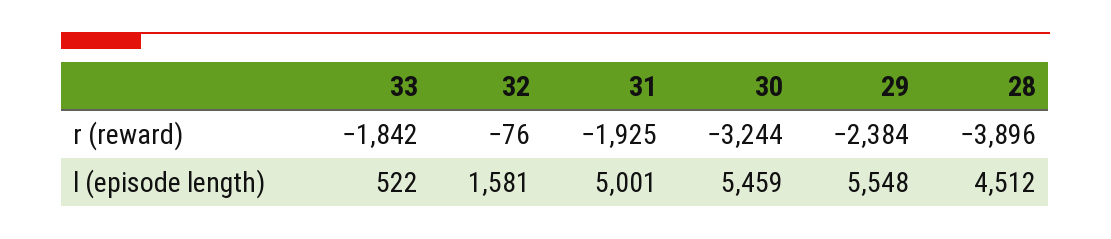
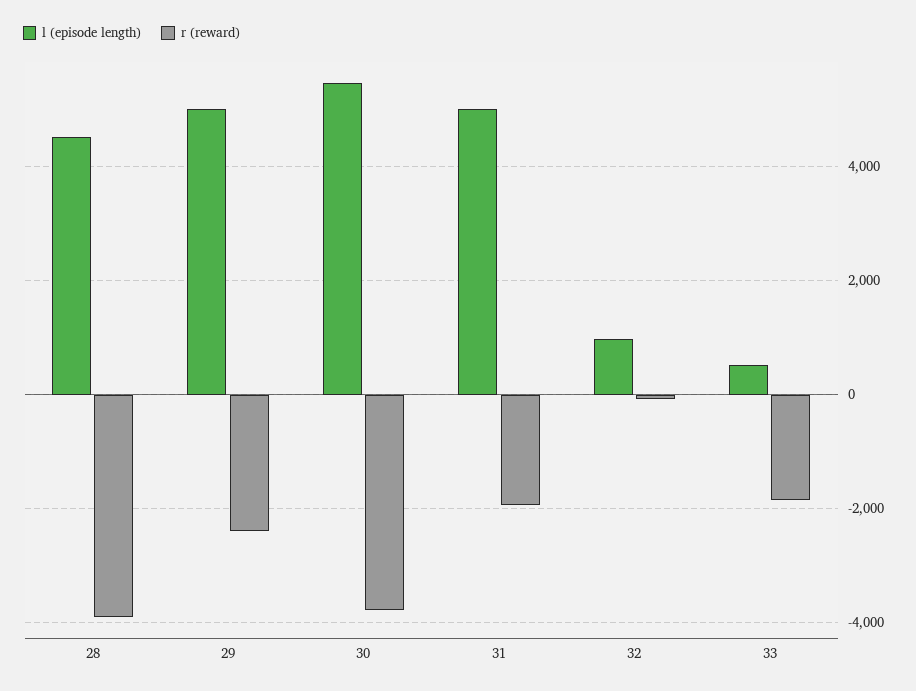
r (reward), 30: -3244 -> -3800
l (episode length), 32: 1581 -> 1000
l (episode length), 29: 5548 -> 5000

